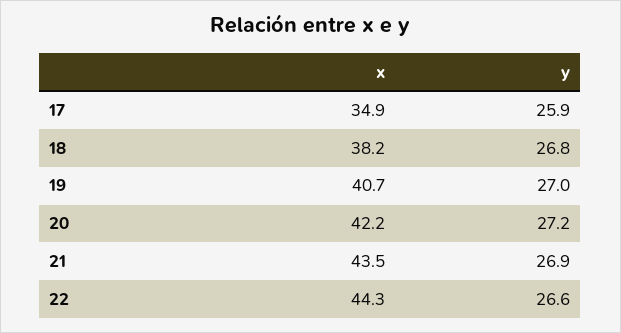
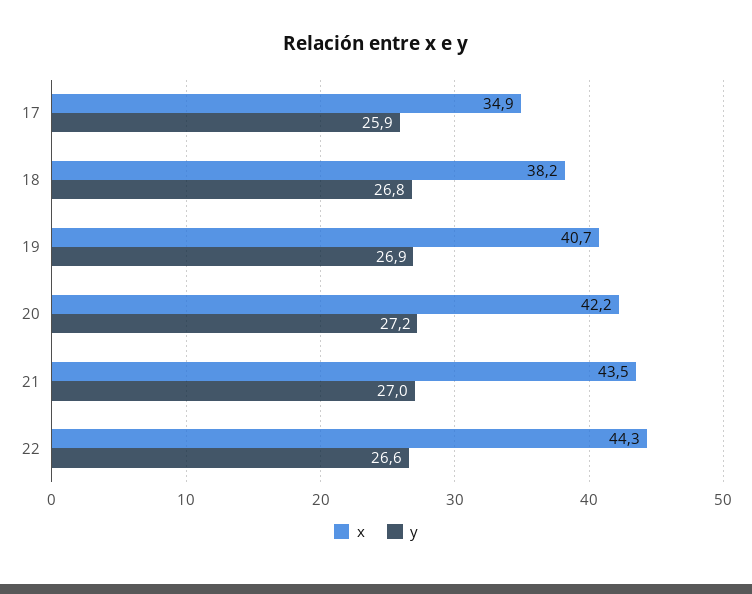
y, 19: 27 -> 26.9
y, 21: 26.9 -> 27

